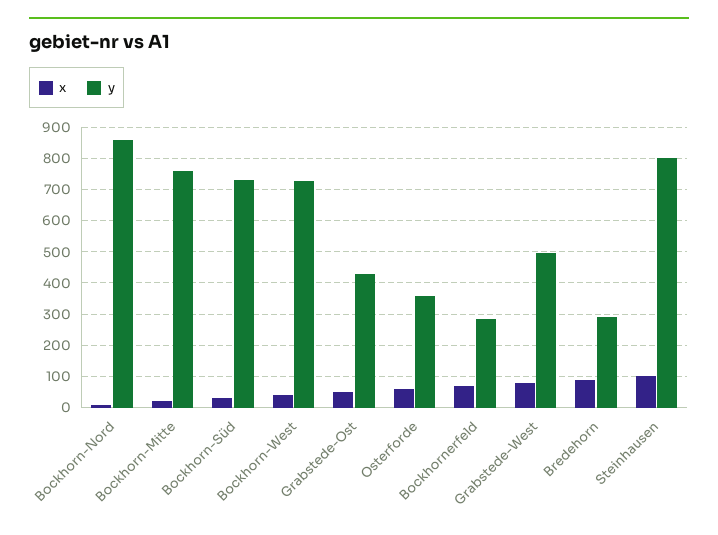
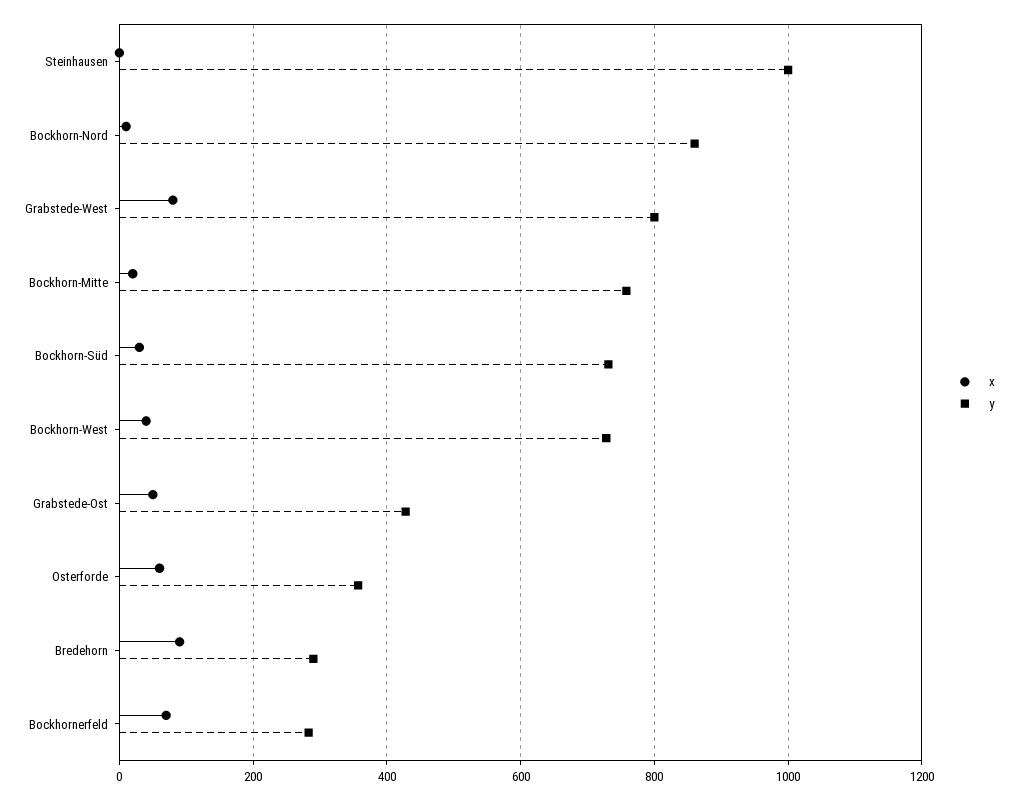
y, Grabstede-West: 500 -> 800
x, Steinhausen: 100 -> 0
y, Steinhausen: 800 -> 1000

